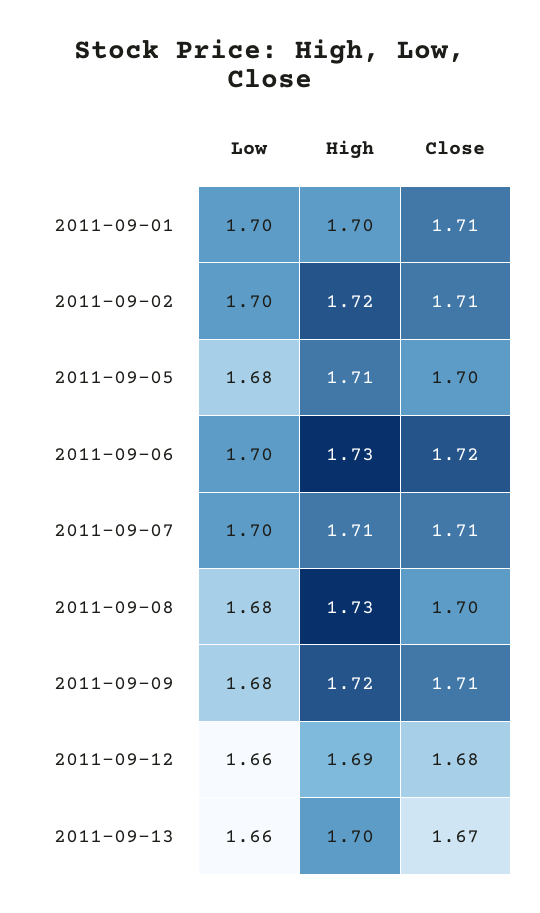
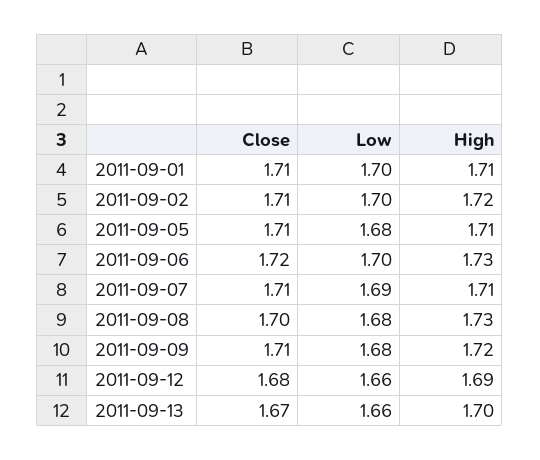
High, 2011-09-01: 1.7 -> 1.71
Close, 2011-09-05: 1.7 -> 1.71
Low, 2011-09-07: 1.7 -> 1.69

